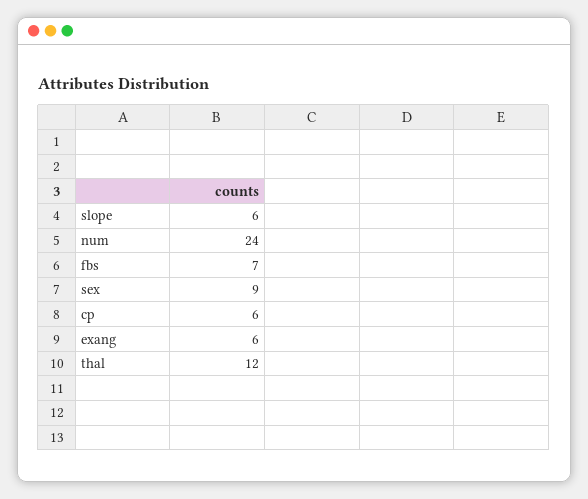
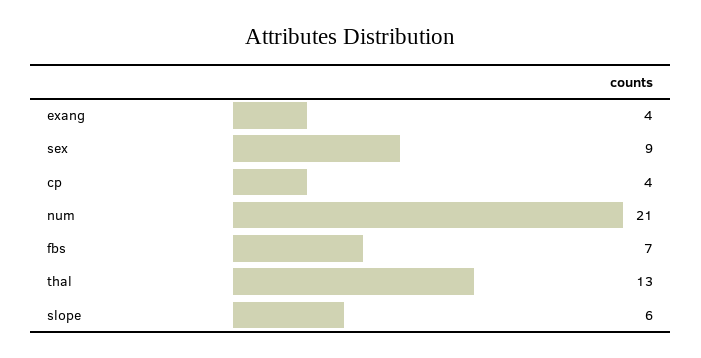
num: 24 -> 21
cp: 6 -> 4
exang: 6 -> 4
thal: 12 -> 13

